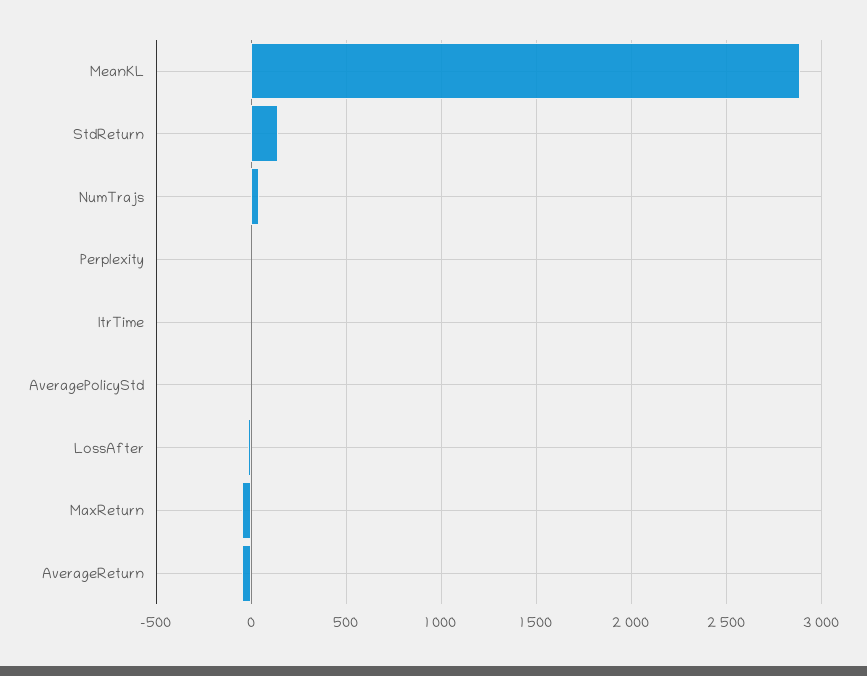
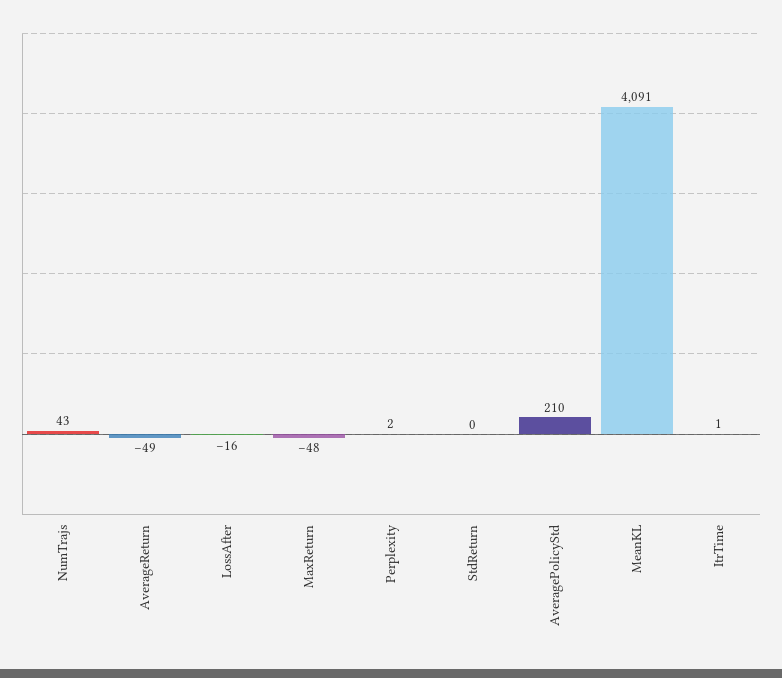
MeanKL: 2900 -> 4091
StdReturn: 150 -> 0
AveragePolicyStd: 0 -> 210

